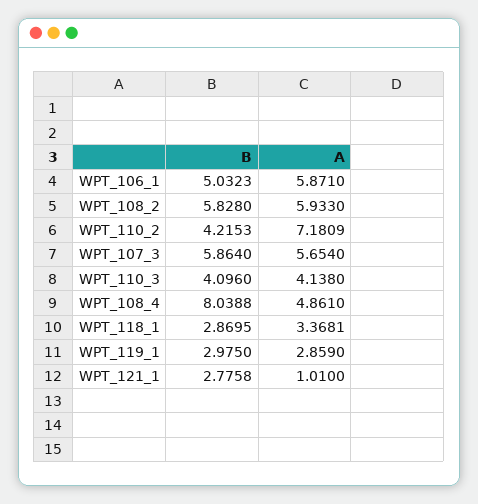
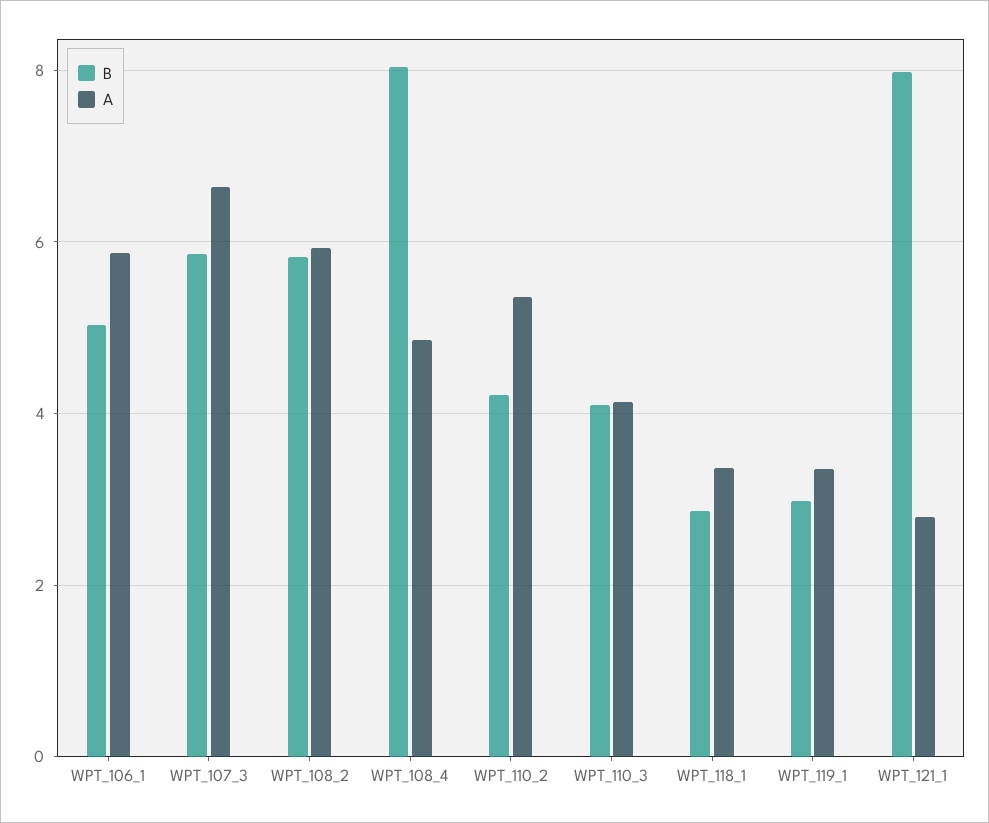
A, WPT_110_2: 7.1809 -> 5.4
A, WPT_107_3: 5.654 -> 6.6
A, WPT_119_1: 2.859 -> 3.4
B, WPT_121_1: 2.7758 -> 8
A, WPT_121_1: 1.01 -> 2.8

